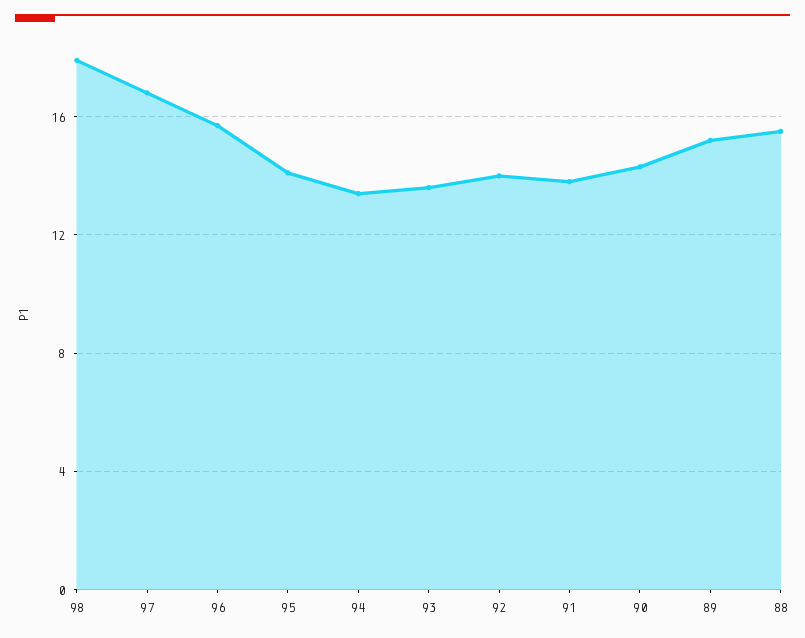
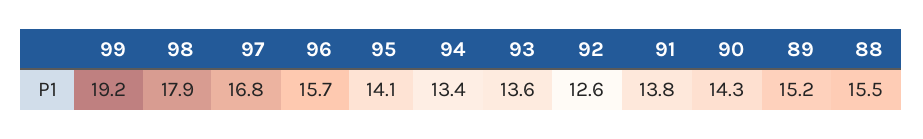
92: 14 -> 12.6
99: none -> 19.2

